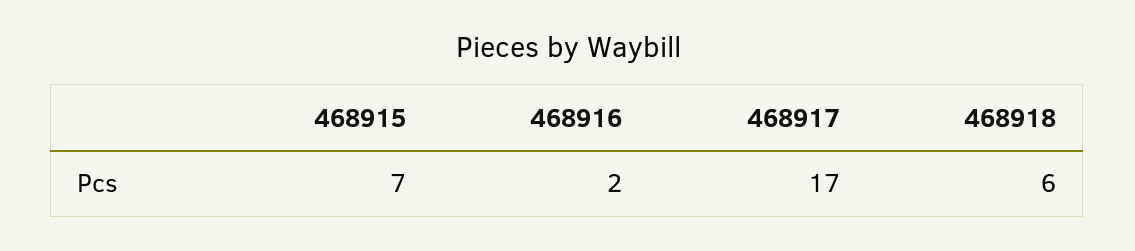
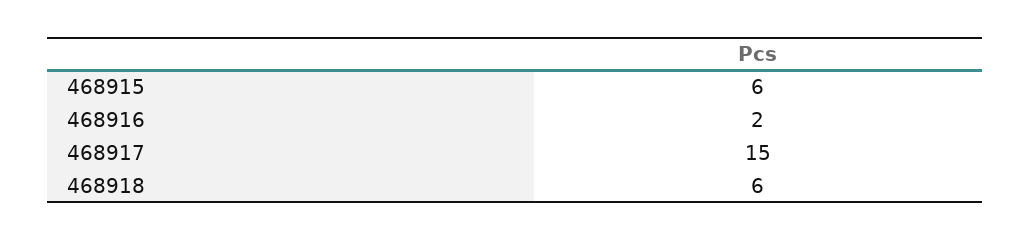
468915: 7 -> 6
468917: 17 -> 15

